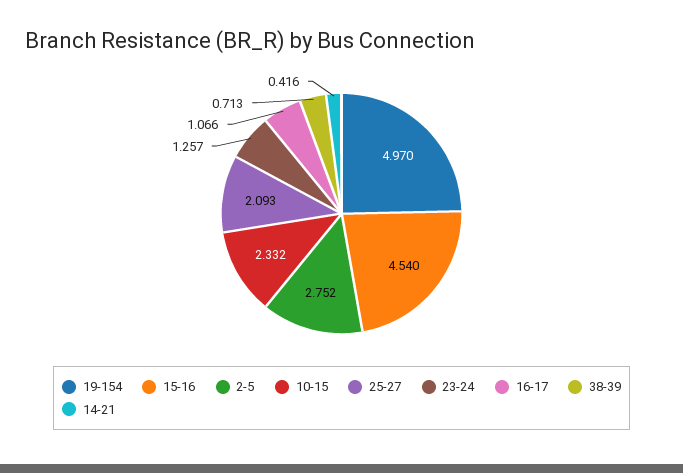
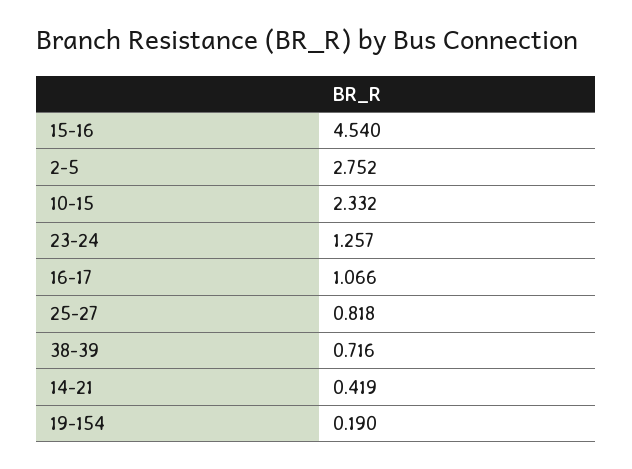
19-154: 4.97 -> 0.19
25-27: 2.093 -> 0.818
38-39: 0.713 -> 0.716
14-21: 0.416 -> 0.419

